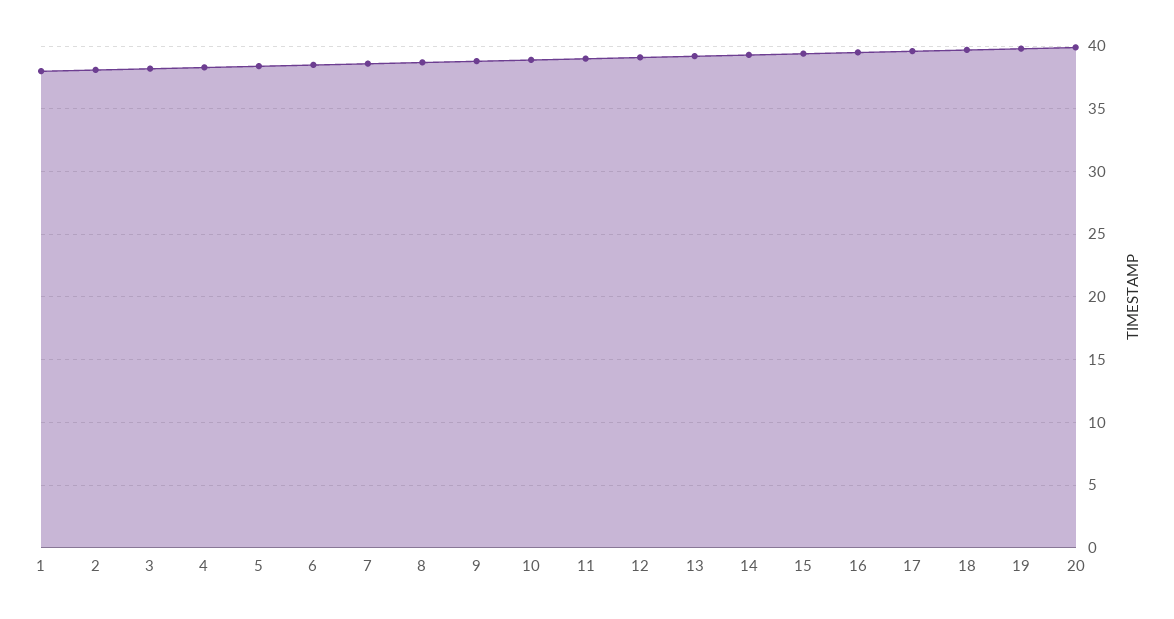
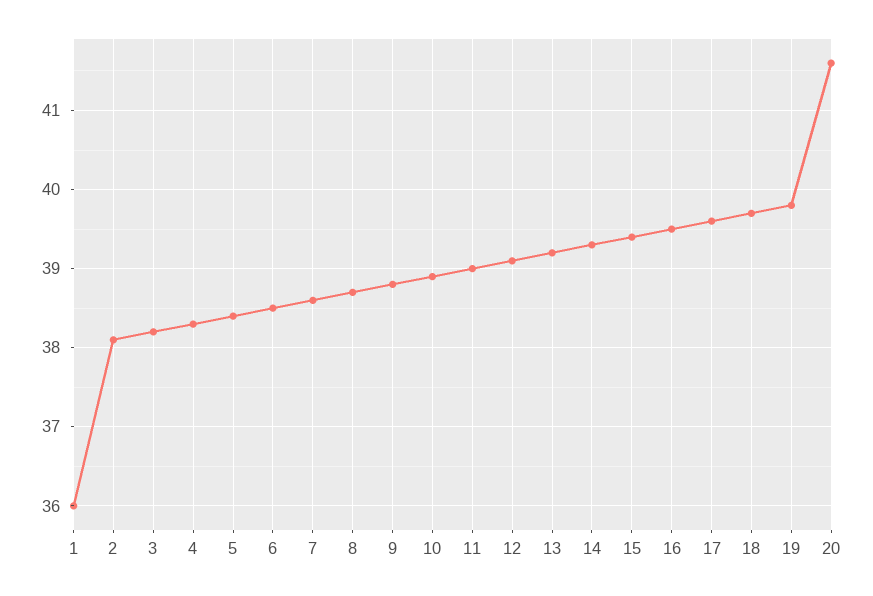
1: 38 -> 36
20: 40 -> 41.6

